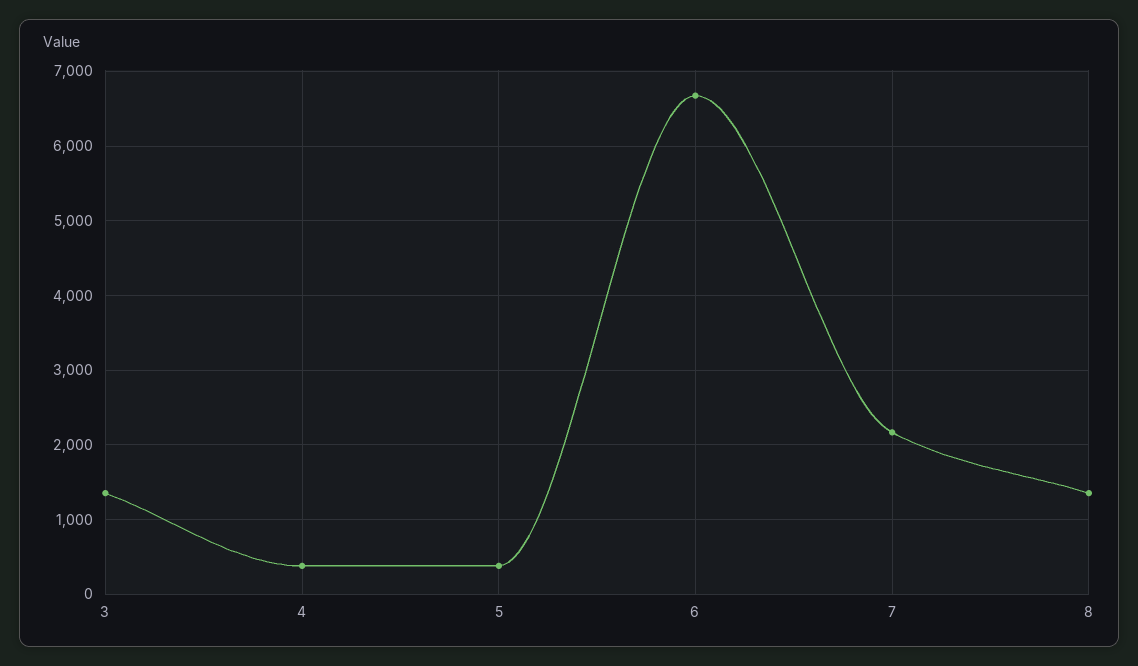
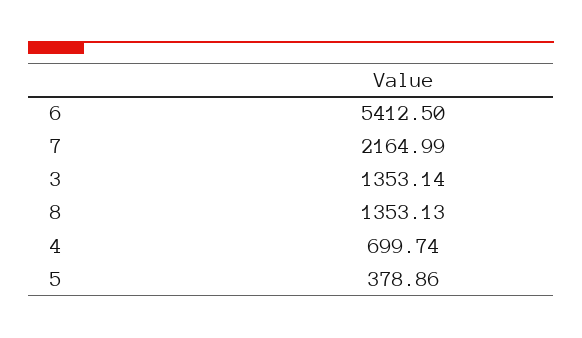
4: 400 -> 699.74
6: 6700 -> 5412.5

